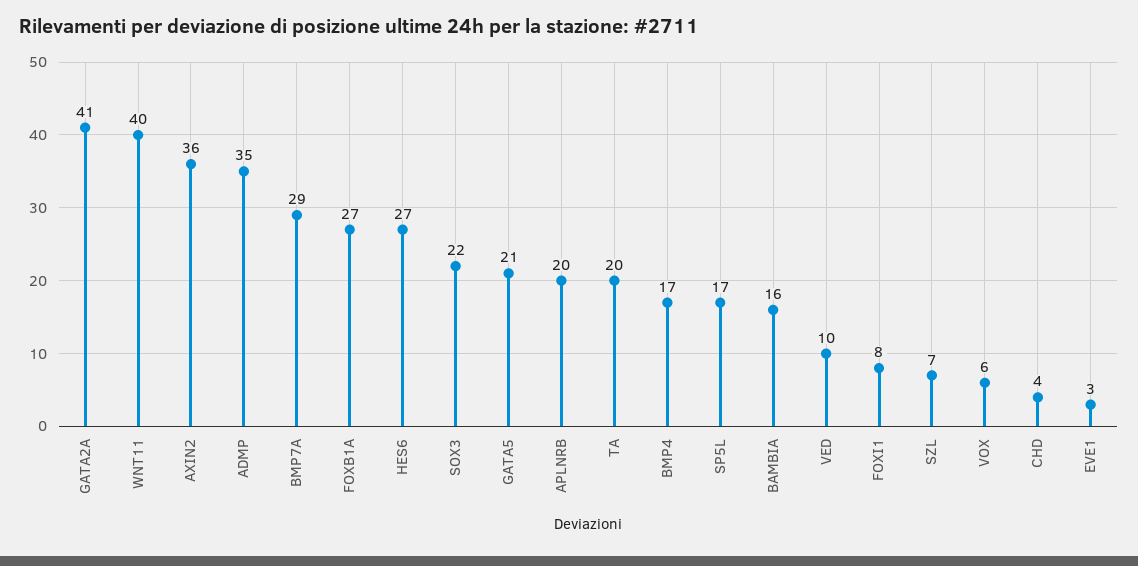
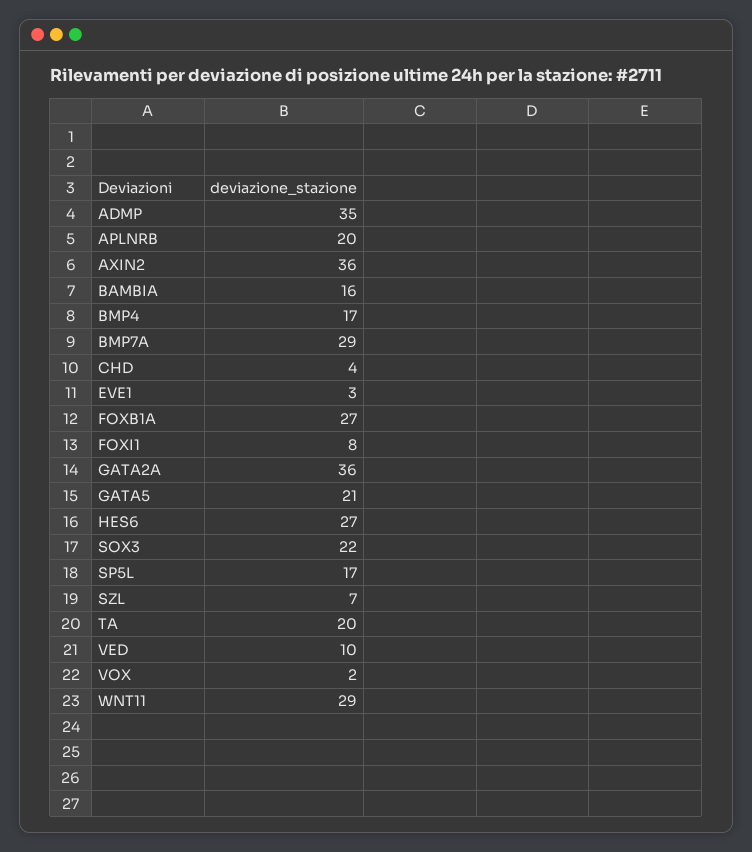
GATA2A: 41 -> 36
WNT11: 40 -> 29
VOX: 6 -> 2

